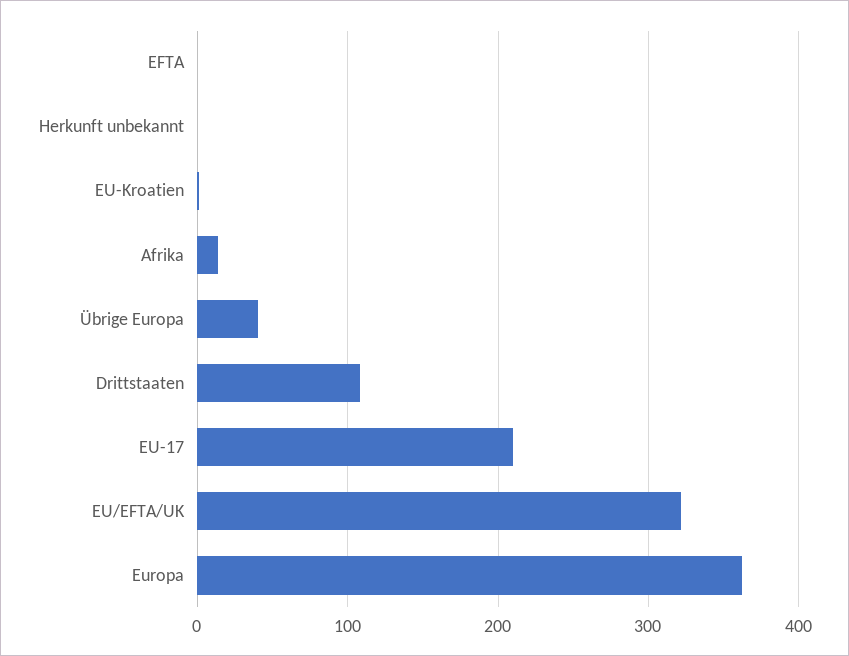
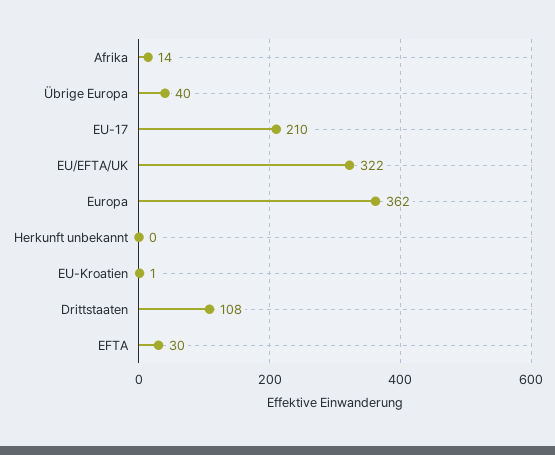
EFTA: 0 -> 30

